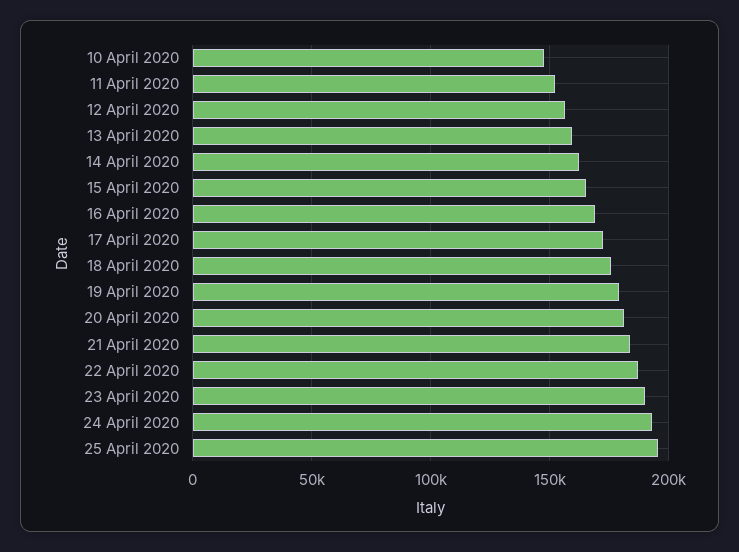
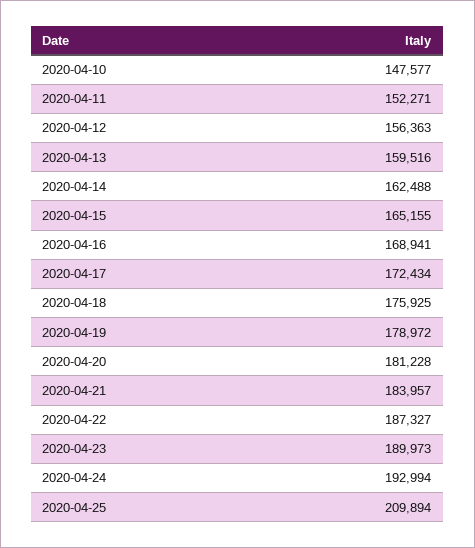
25 April 2020: 195000 -> 209894

